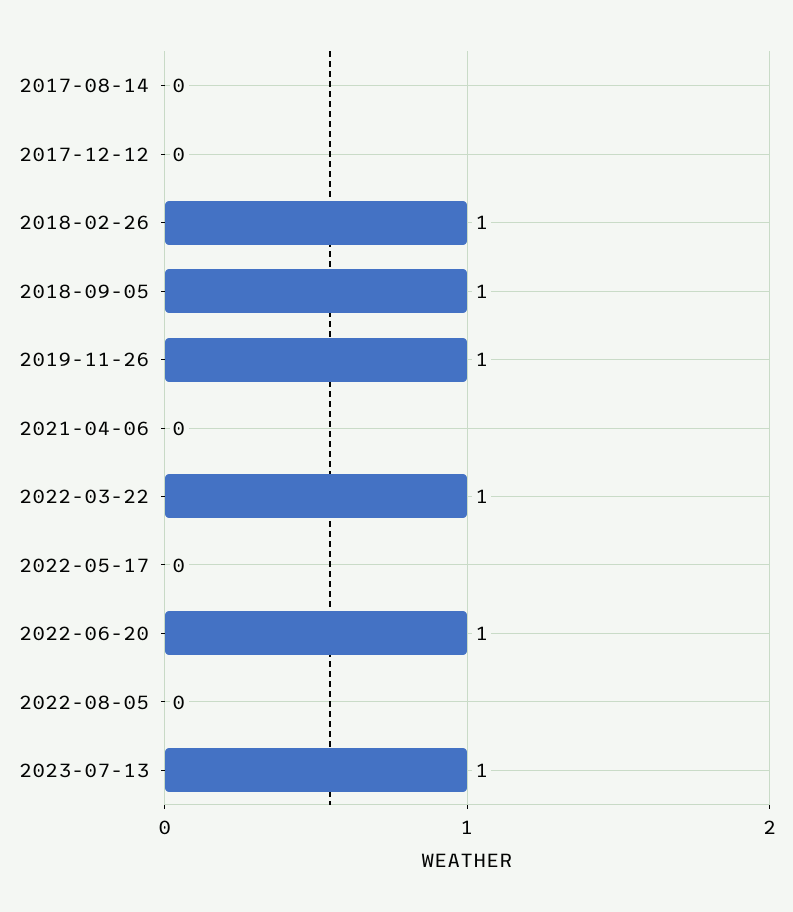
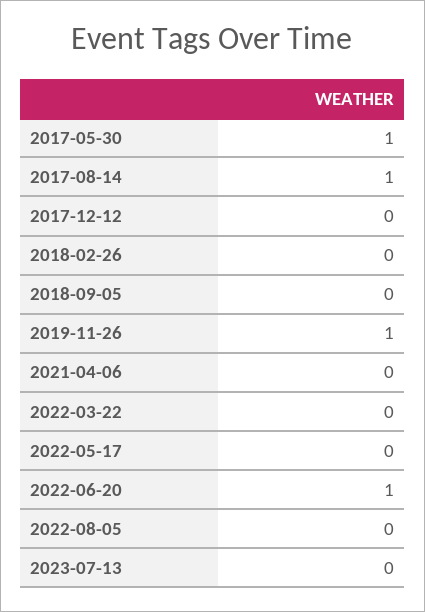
2017-08-14: 0 -> 1
2018-02-26: 1 -> 0
2018-09-05: 1 -> 0
2022-03-22: 1 -> 0
2023-07-13: 1 -> 0
2017-05-30: none -> 1

